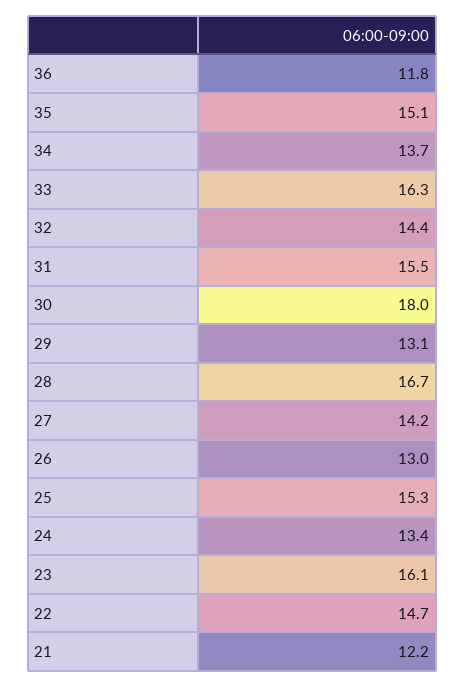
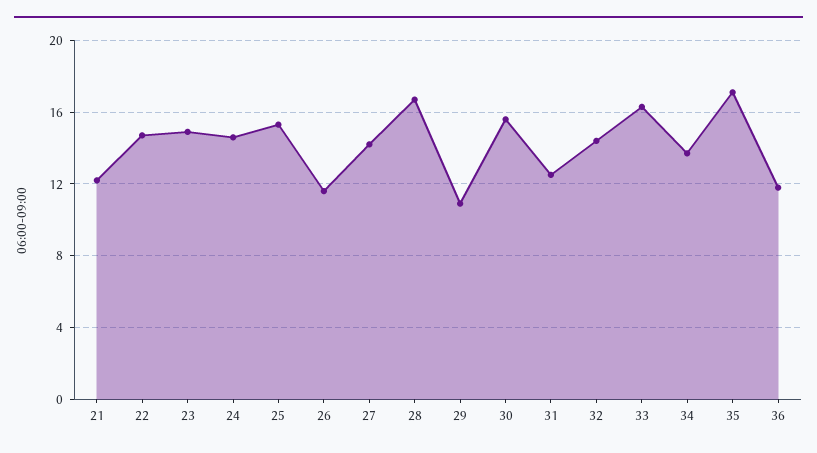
35: 15.1 -> 17
31: 15.5 -> 12.5
30: 18 -> 15.5
29: 13.1 -> 11
26: 13 -> 11.5
24: 13.4 -> 14.5
23: 16.1 -> 15

